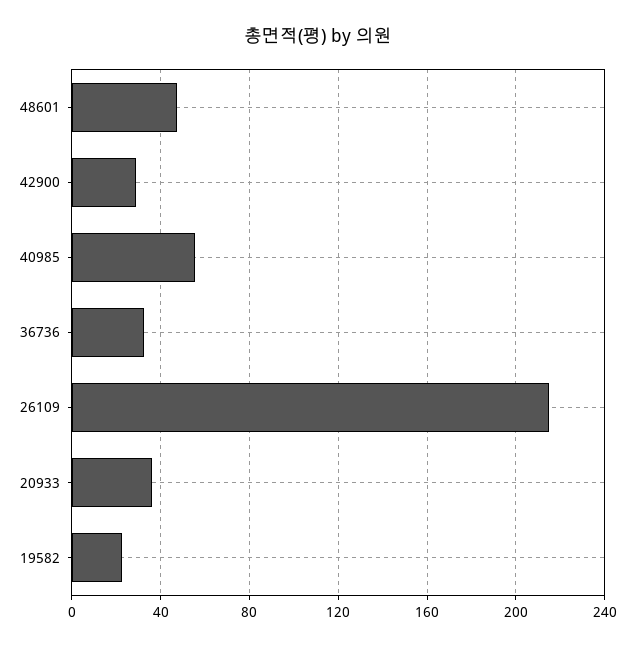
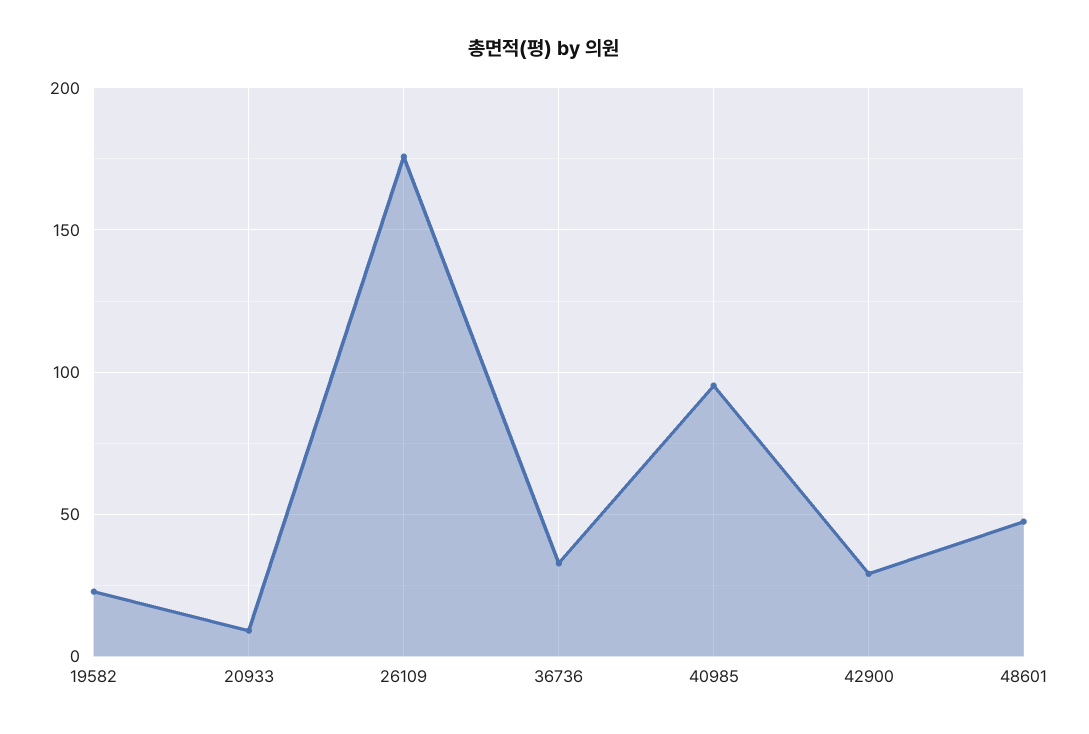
40985: 55 -> 95
26109: 215 -> 175
20933: 35 -> 10

